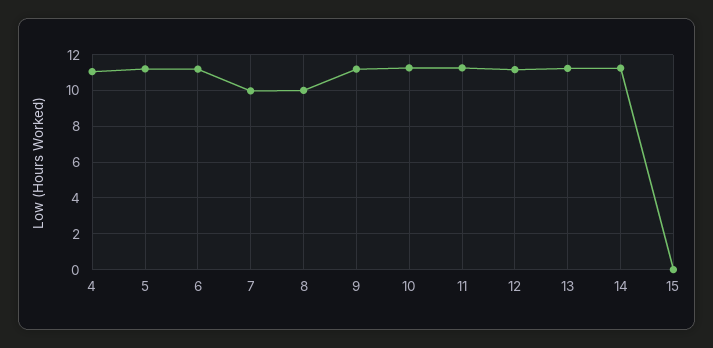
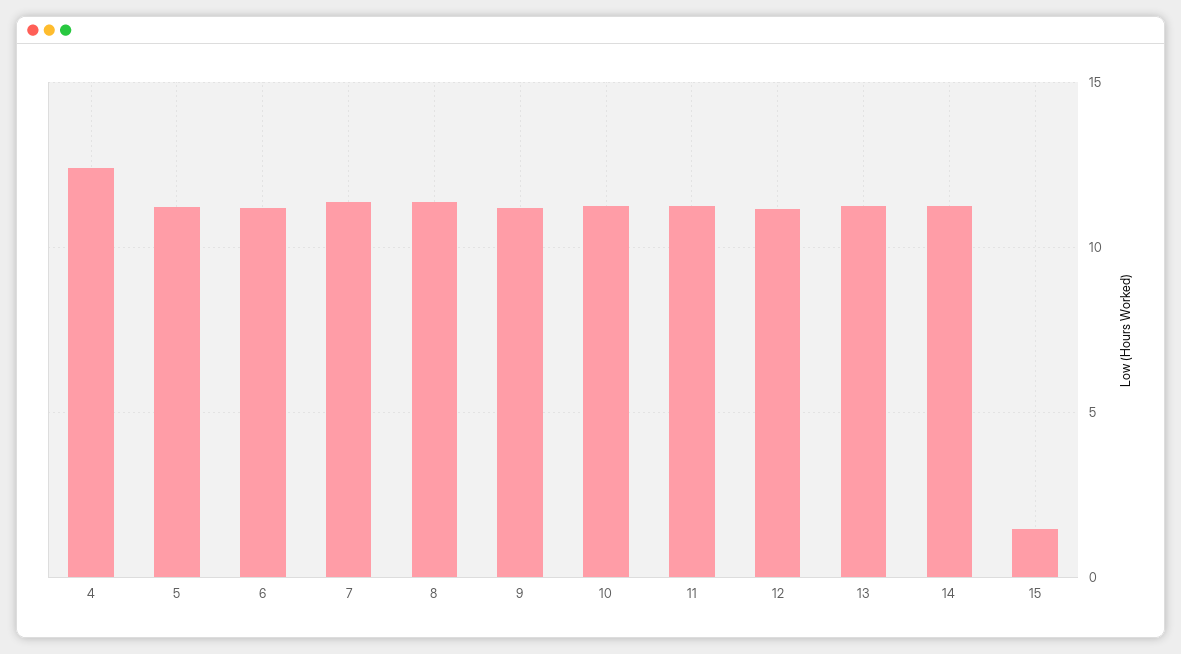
4: 11 -> 12.5
7: 10 -> 11.5
8: 10 -> 11.5
15: 0 -> 1.5

